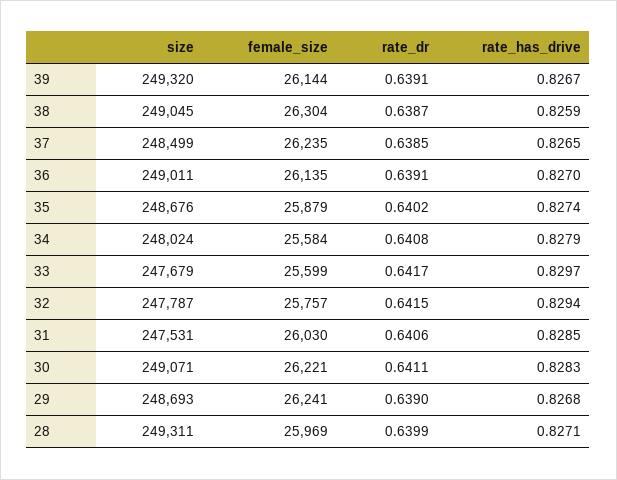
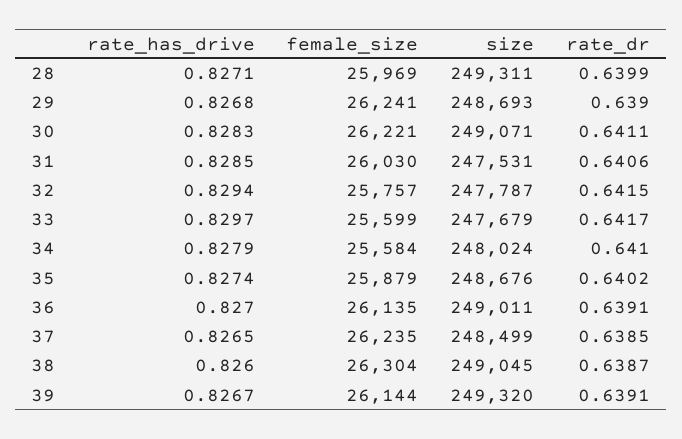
rate_has_drive, 38: 0.8259 -> 0.826
rate_dr, 34: 0.6408 -> 0.641

